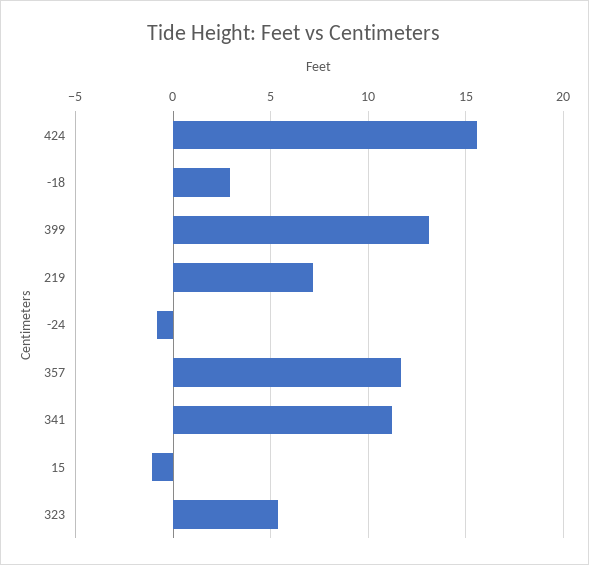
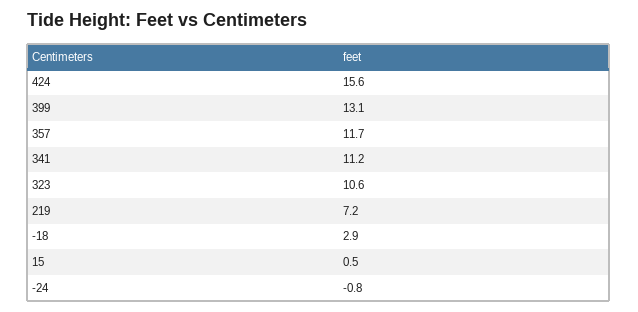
15: -1 -> 0.5
323: 5.5 -> 10.6

